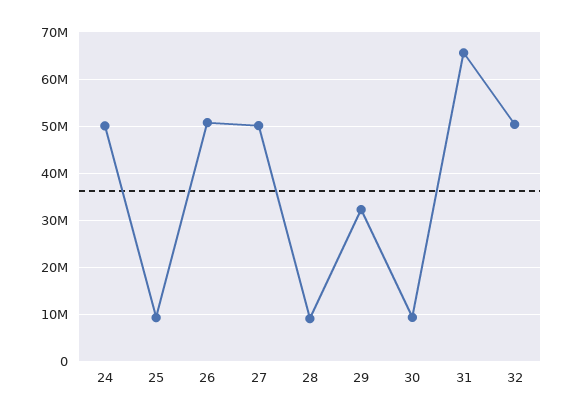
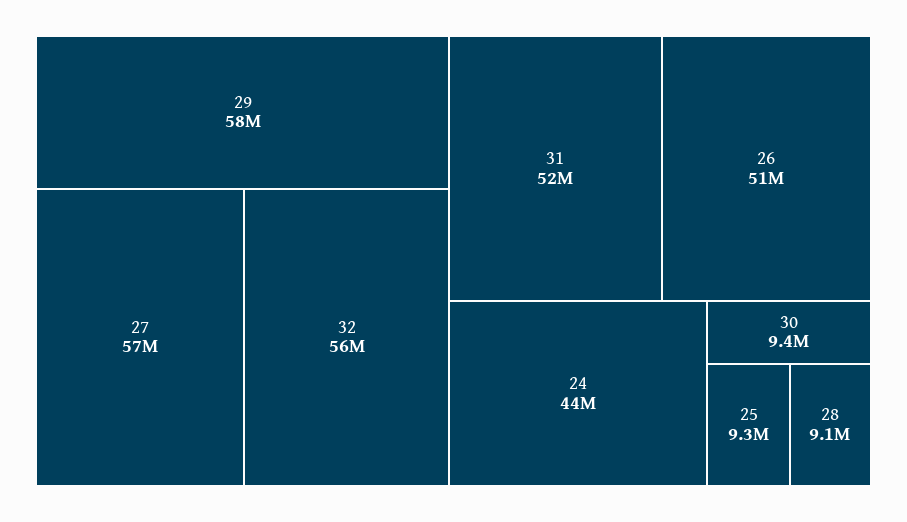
24: 50000000 -> 44000000
27: 50000000 -> 57000000
29: 32000000 -> 58000000
31: 66000000 -> 52000000
32: 50000000 -> 56000000

